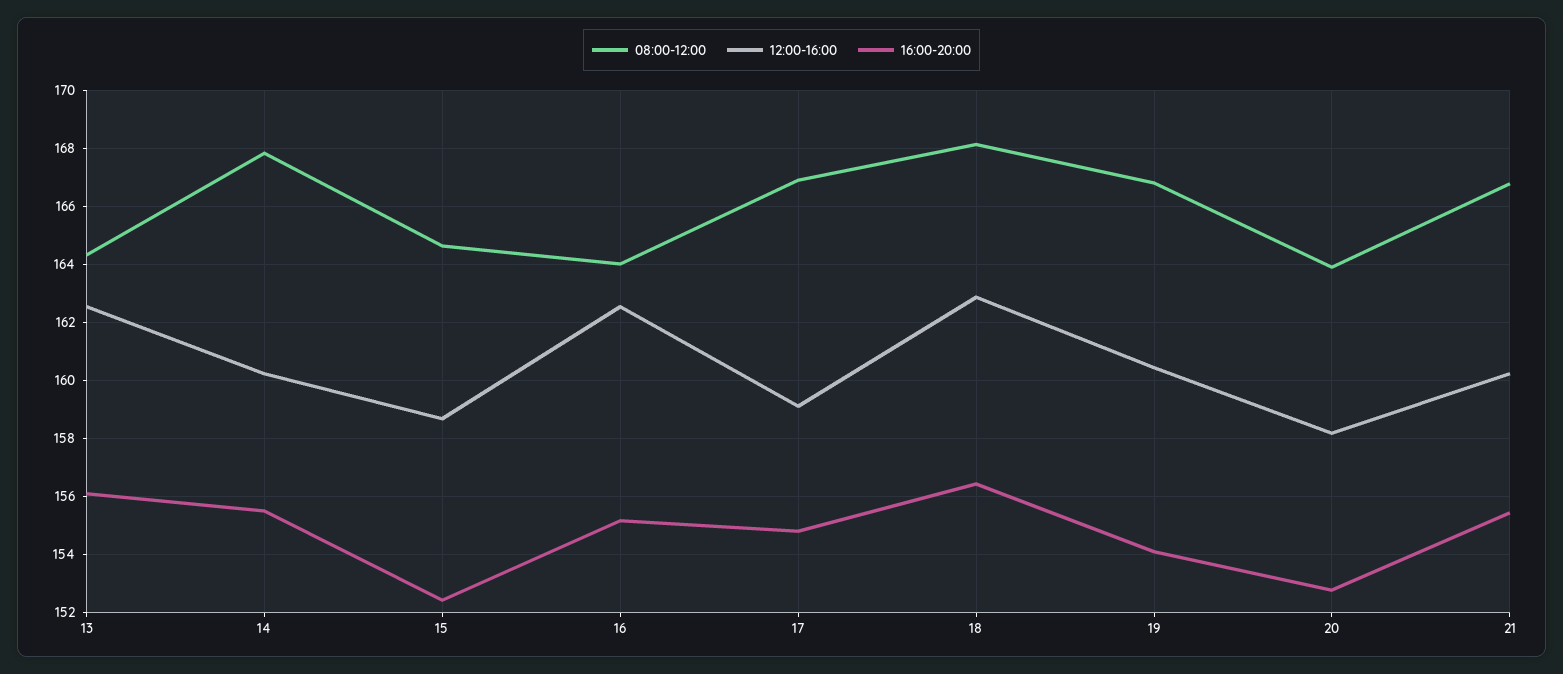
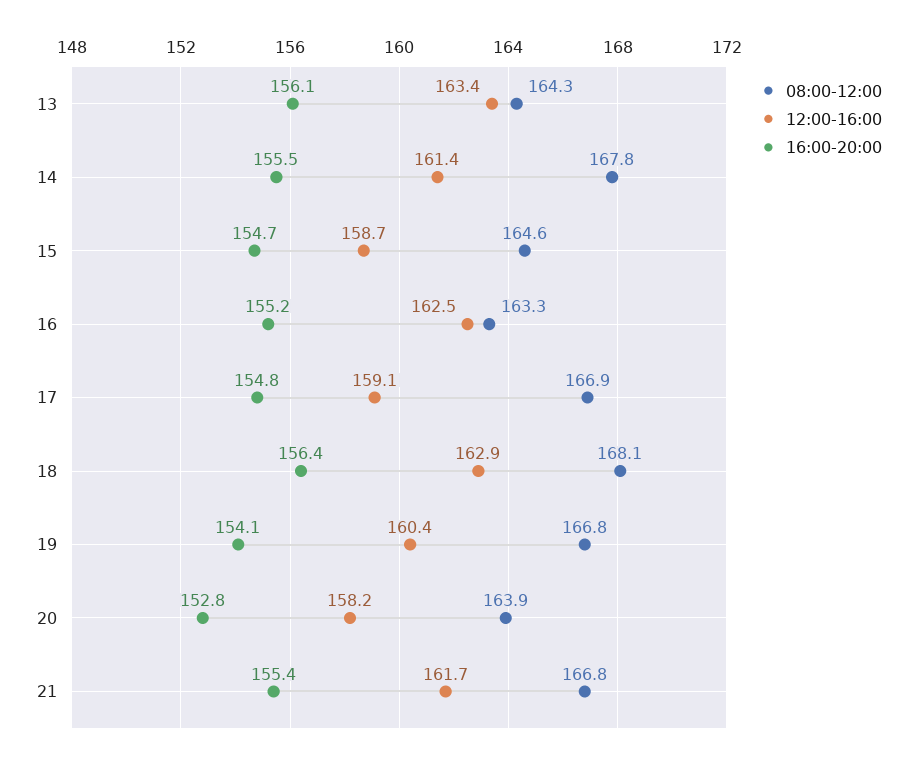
12:00-16:00, 13: 162.5 -> 163.4
12:00-16:00, 14: 160.25 -> 161.4
16:00-20:00, 15: 152.5 -> 154.7
08:00-12:00, 16: 164 -> 163.3
12:00-16:00, 21: 160.25 -> 161.7

